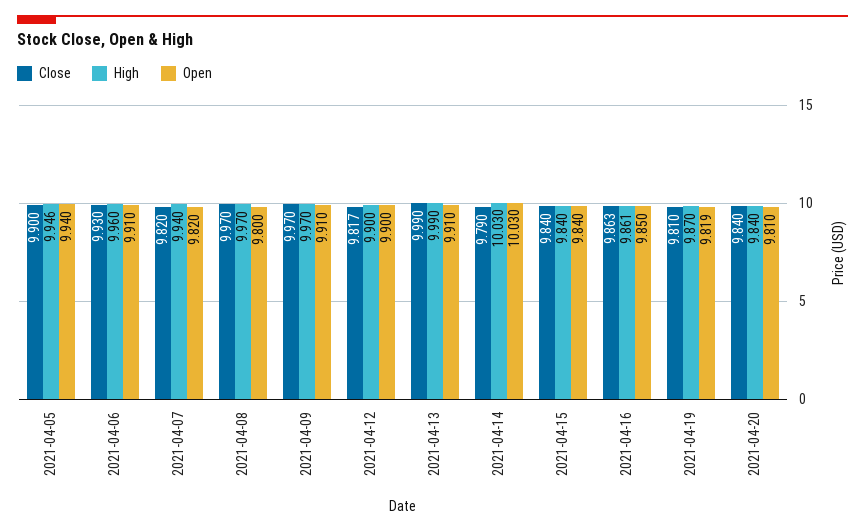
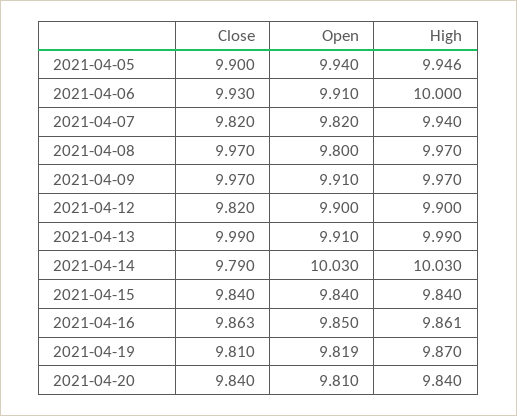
High, 2021-04-06: 9.96 -> 10
Close, 2021-04-12: 9.817 -> 9.82

